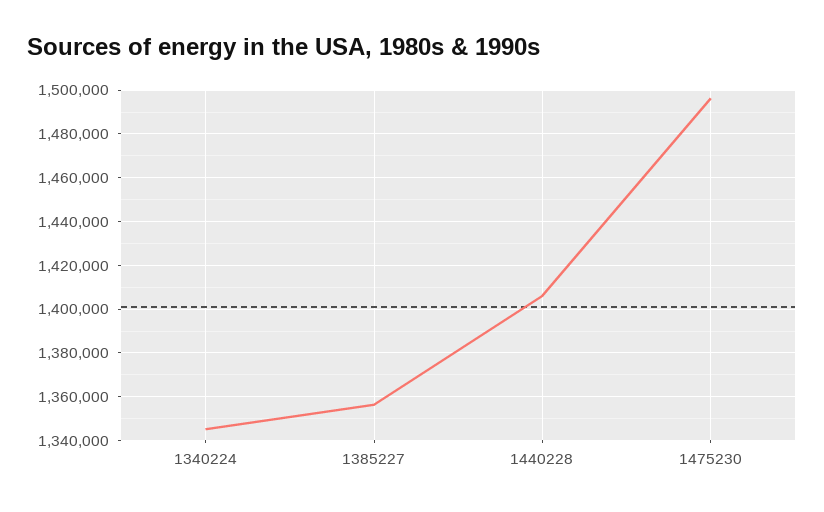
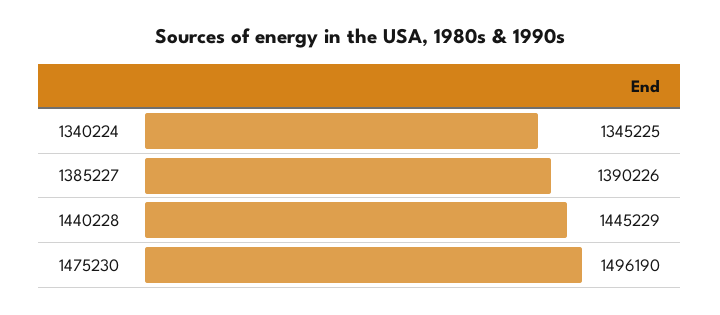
1385227: 1355000 -> 1390226
1440228: 1405000 -> 1445229

